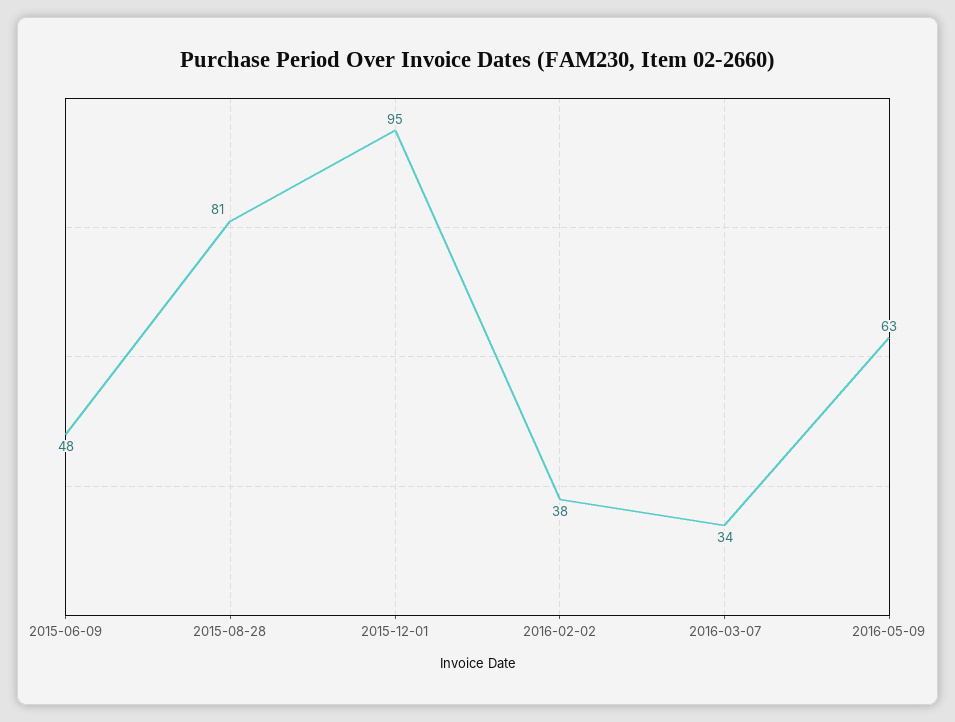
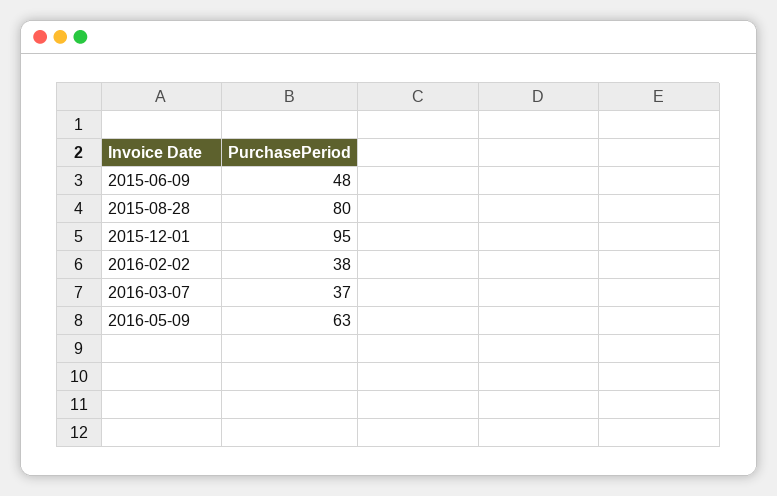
2015-08-28: 81 -> 80
2016-03-07: 34 -> 37

